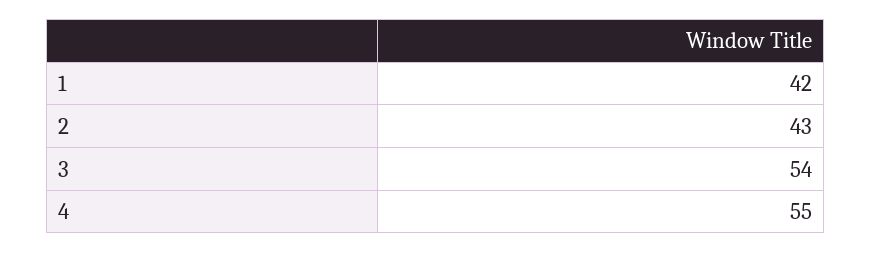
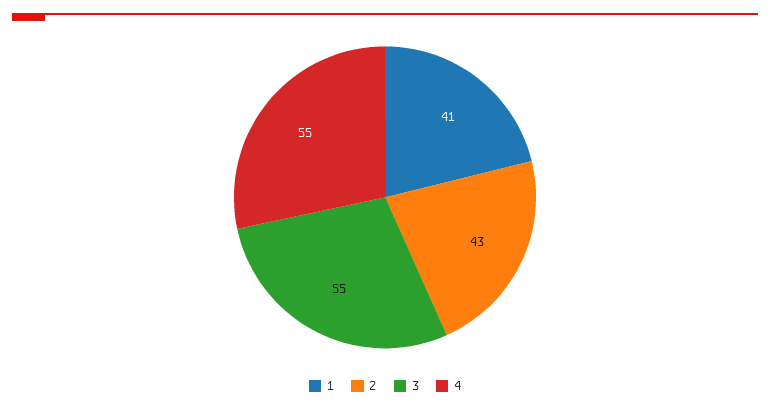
1: 42 -> 41
3: 54 -> 55

